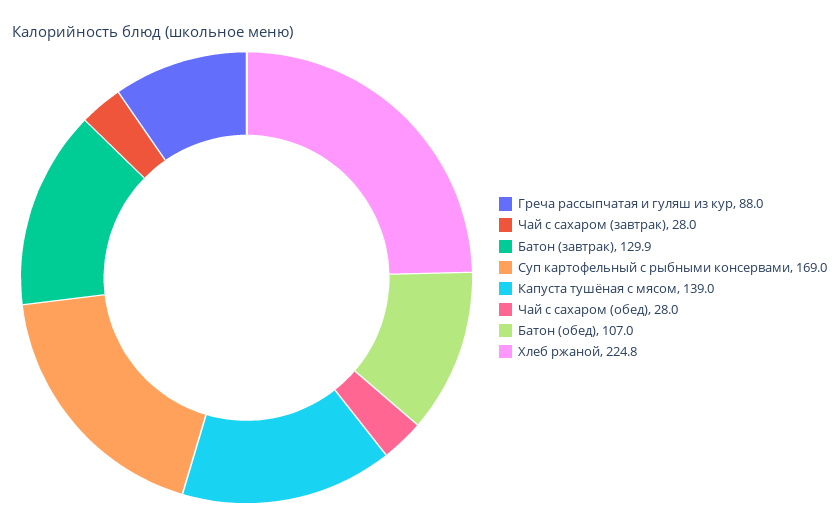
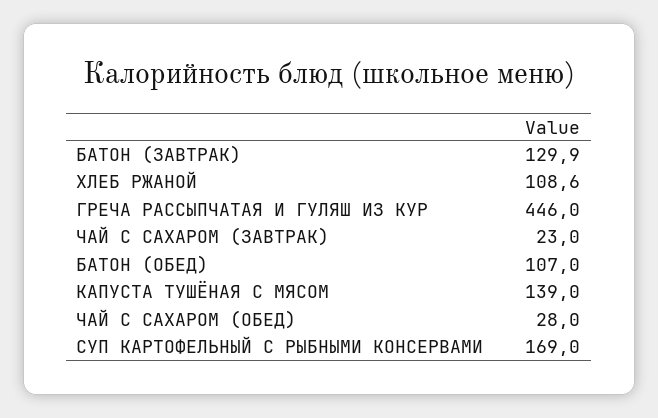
Греча рассыпчатая и гуляш из кур: 88 -> 446
Чай с сахаром (завтрак): 28 -> 23
Хлеб ржаной: 224.8 -> 108.6

